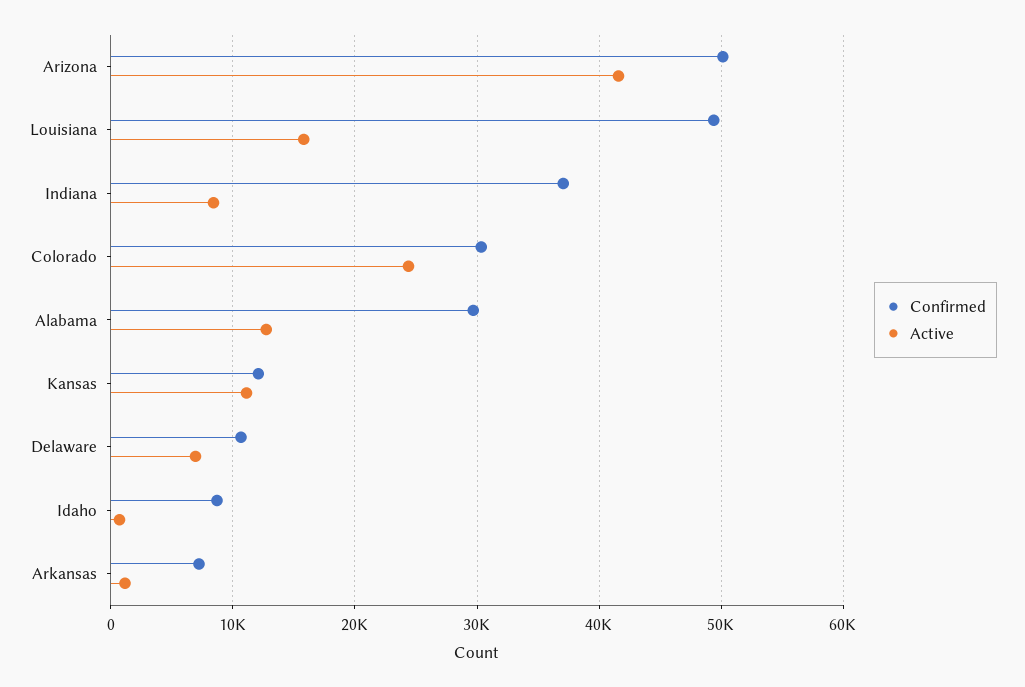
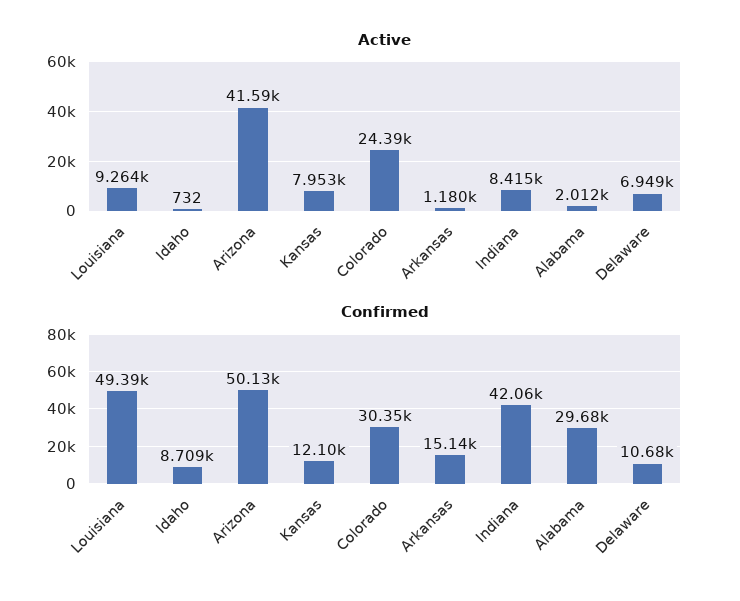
Active, Louisiana: 16000 -> 9264
Confirmed, Indiana: 37000 -> 42060
Active, Alabama: 13000 -> 2012
Active, Kansas: 11000 -> 7953
Confirmed, Arkansas: 7000 -> 15140

